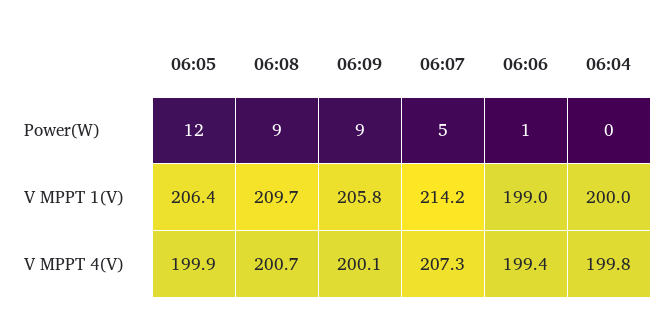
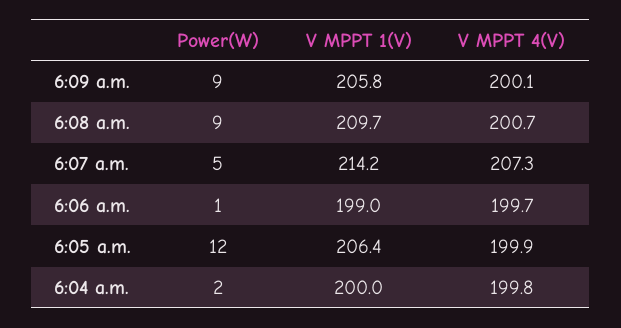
06:04, Power(W): 0 -> 2
06:06, V MPPT 4(V): 199.4 -> 199.7

